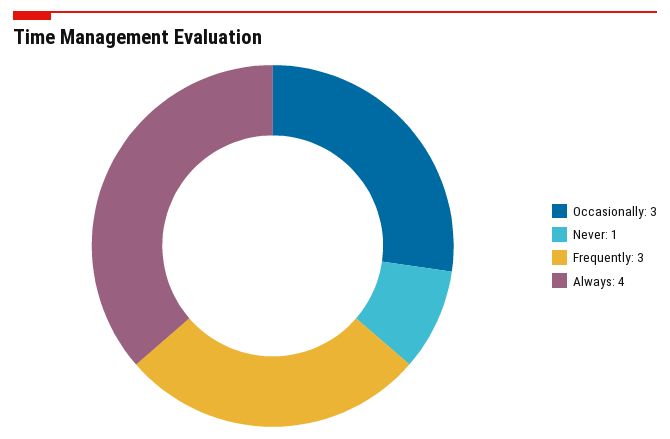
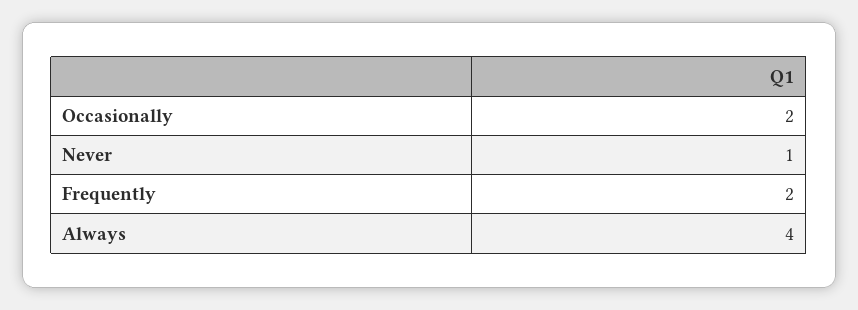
Occasionally: 3 -> 2
Frequently: 3 -> 2

